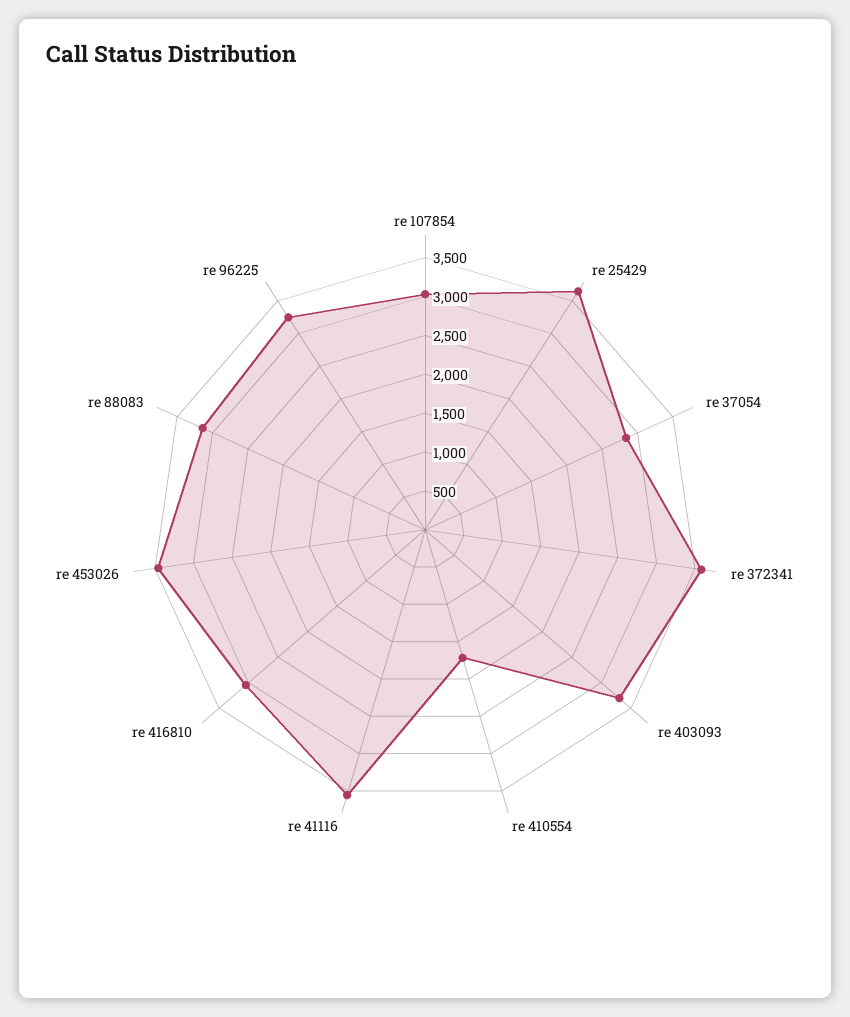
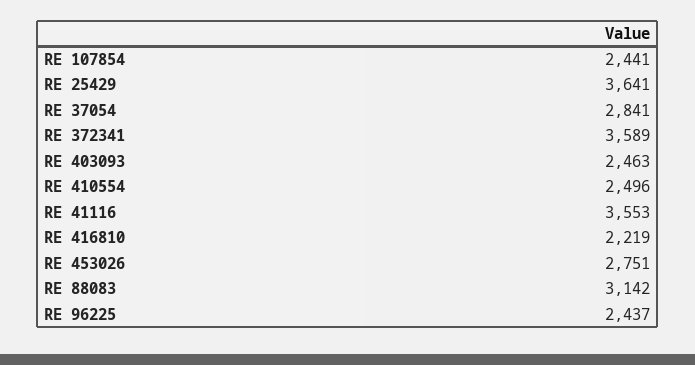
re 107854: 3000 -> 2441
re 403093: 3250 -> 2463
re 410554: 1750 -> 2496
re 416810: 3000 -> 2219
re 453026: 3500 -> 2751
re 96225: 3250 -> 2437

